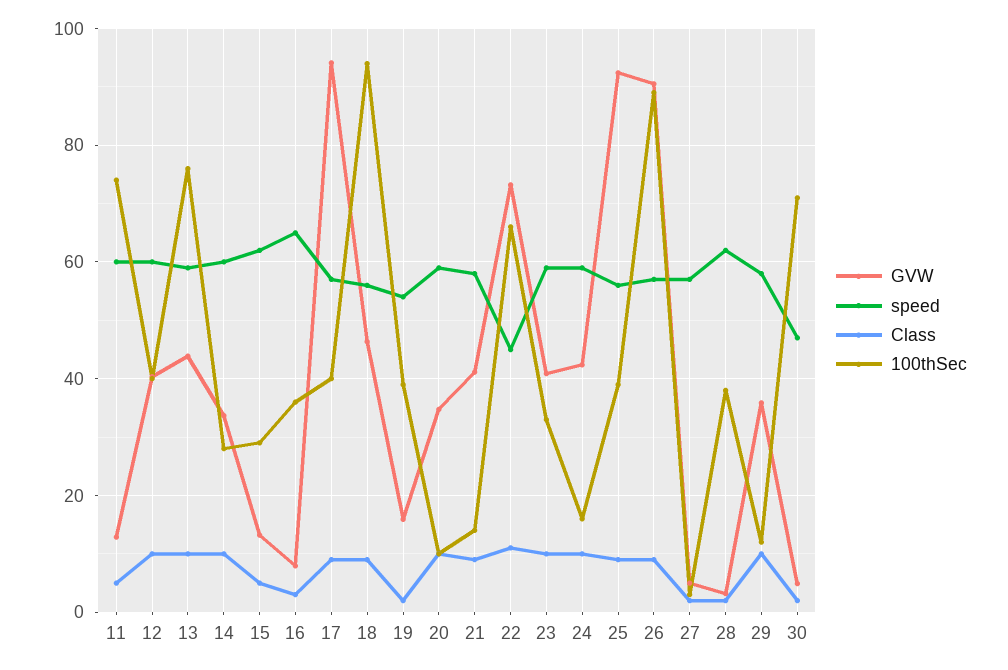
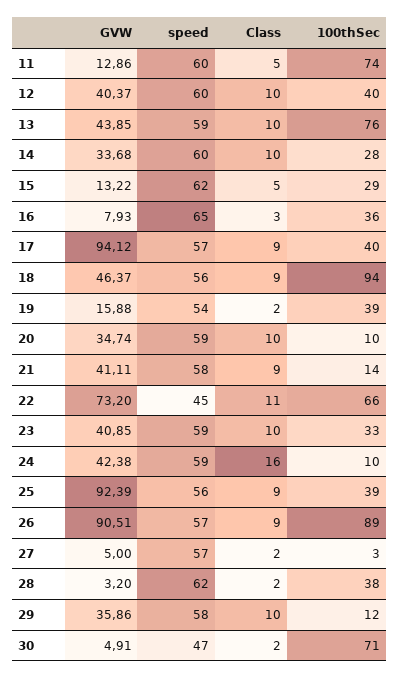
Class, 24: 10 -> 16
100thSec, 24: 16 -> 10

